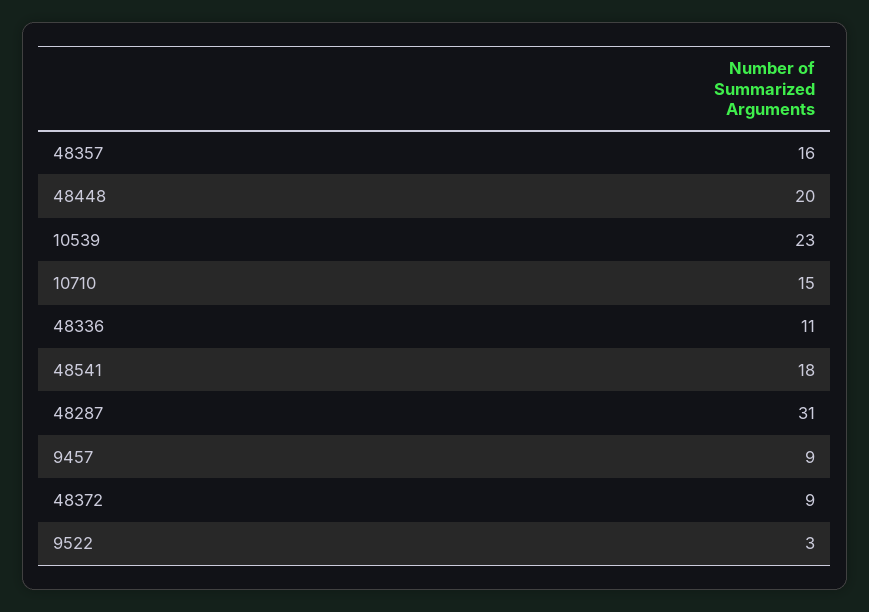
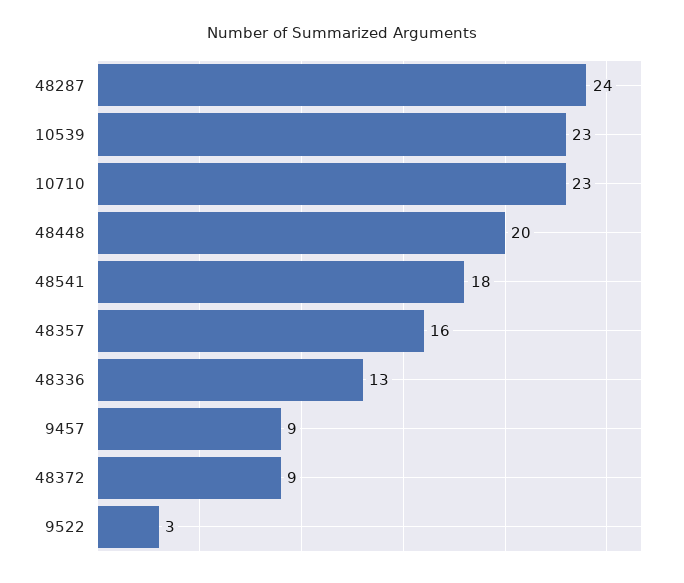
10710: 15 -> 23
48336: 11 -> 13
48287: 31 -> 24

